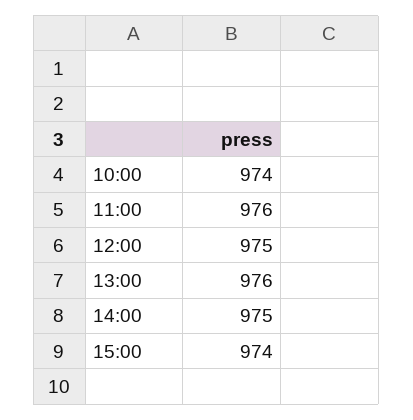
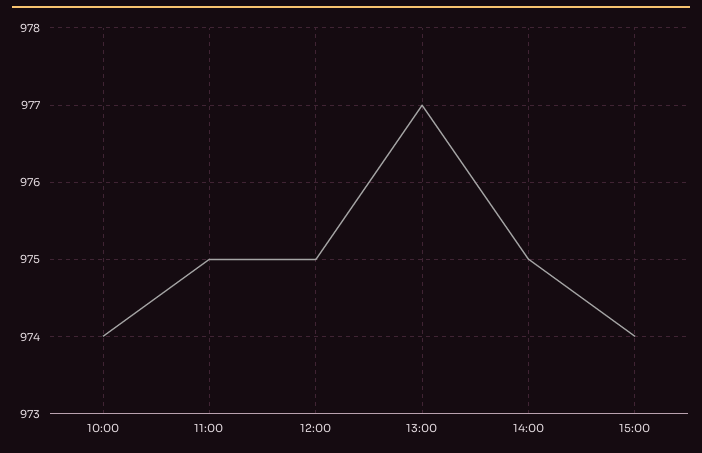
11:00: 976 -> 975
13:00: 976 -> 977

